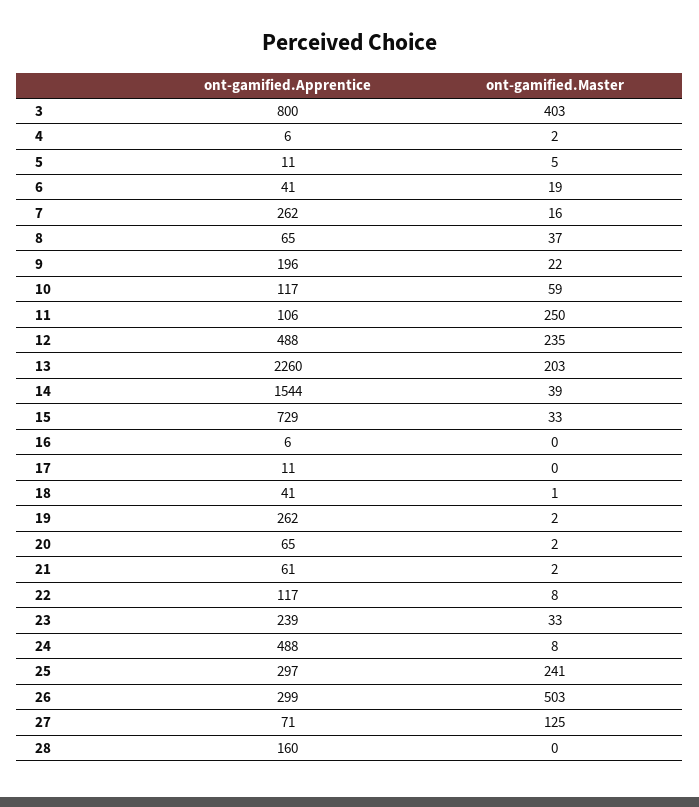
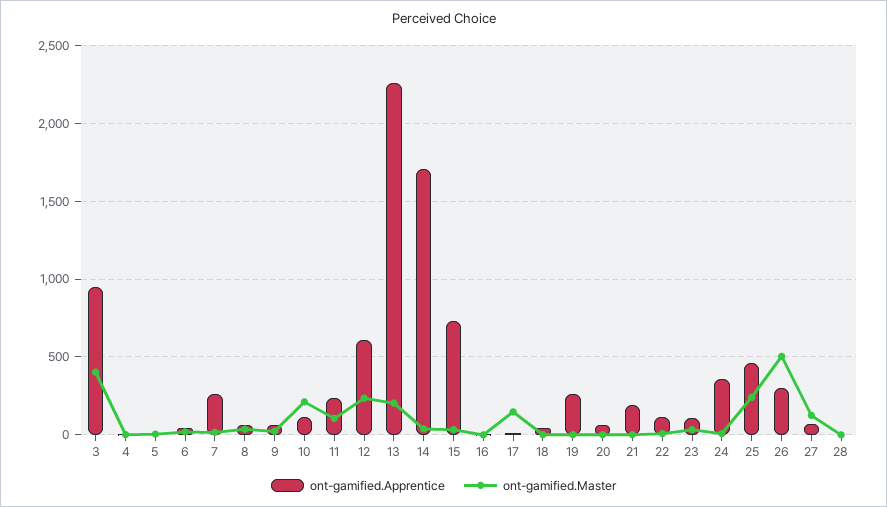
ont-gamified.Apprentice, 3: 800 -> 950
ont-gamified.Apprentice, 9: 196 -> 50
ont-gamified.Master, 10: 59 -> 200
ont-gamified.Apprentice, 11: 106 -> 250
ont-gamified.Master, 11: 250 -> 100
ont-gamified.Apprentice, 12: 488 -> 600
ont-gamified.Apprentice, 14: 1544 -> 1700
ont-gamified.Master, 17: 0 -> 150
ont-gamified.Apprentice, 21: 61 -> 200
ont-gamified.Apprentice, 23: 239 -> 100
ont-gamified.Apprentice, 24: 488 -> 350
ont-gamified.Apprentice, 25: 297 -> 450
ont-gamified.Apprentice, 28: 160 -> 0

